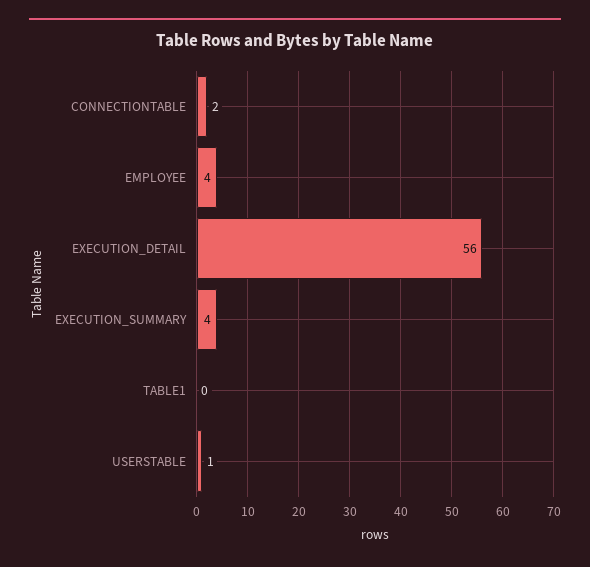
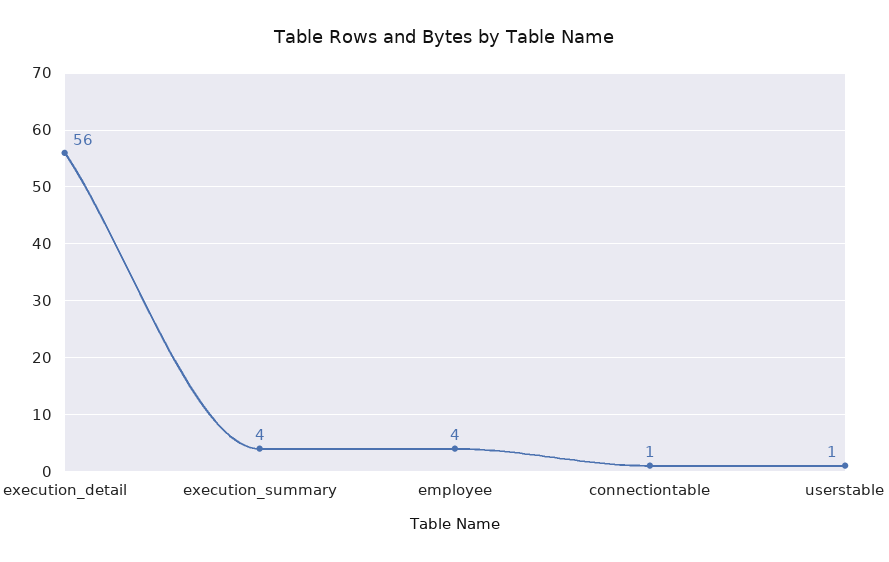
CONNECTIONTABLE: 2 -> 1
TABLE1: 0 -> none

